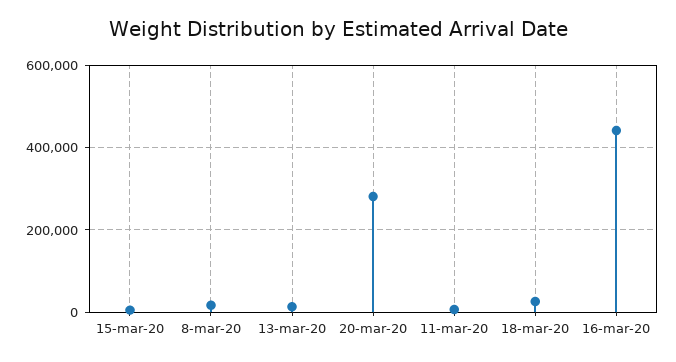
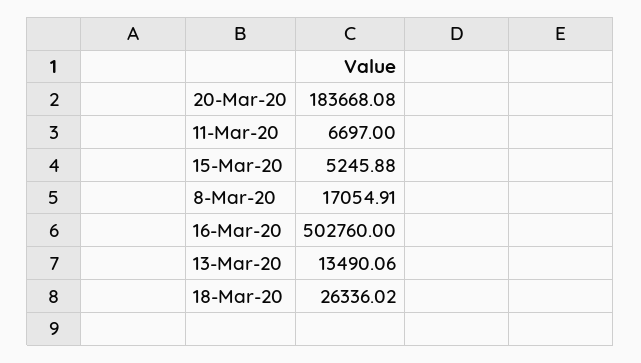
20-mar-20: 280000 -> 183668.08
16-mar-20: 440000 -> 502760

